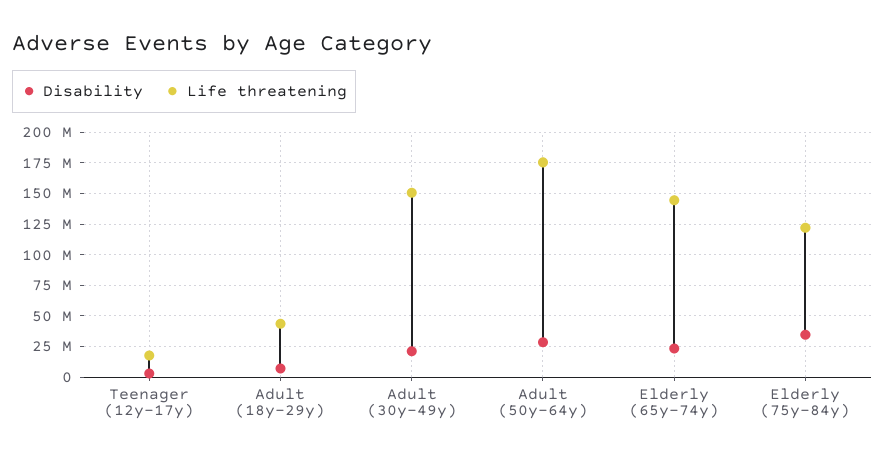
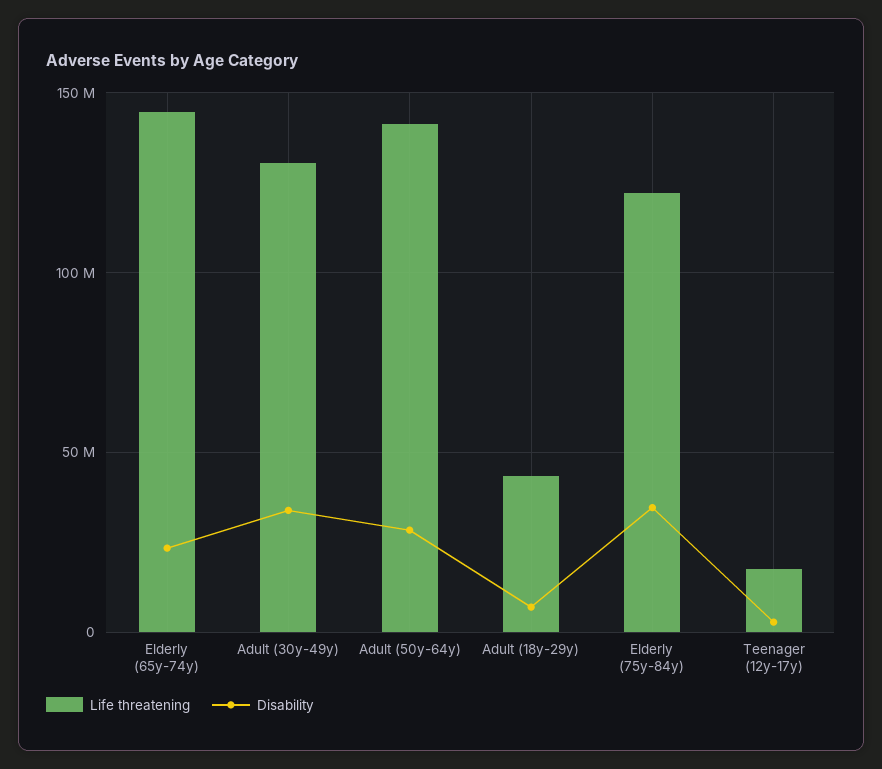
Disability, Adult (30y-49y): 20000000 -> 35000000
Life threatening, Adult (30y-49y): 150000000 -> 130000000
Life threatening, Adult (50y-64y): 175000000 -> 140000000

